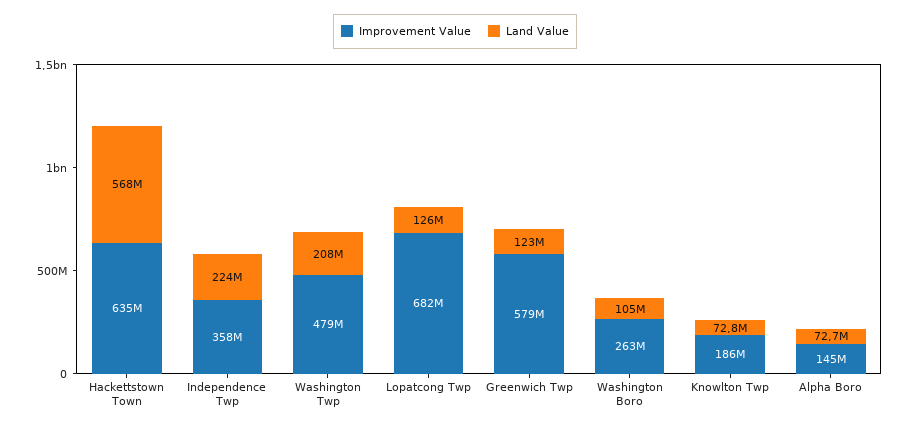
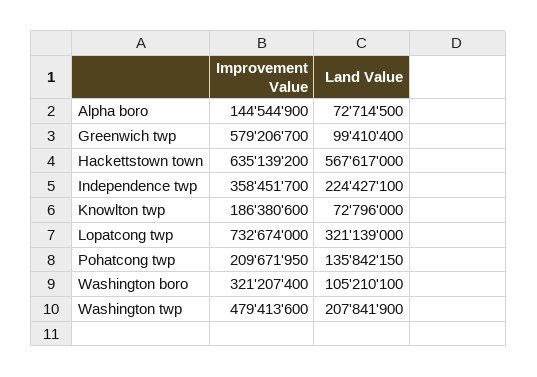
Improvement Value, Lopatcong Twp: 682000000 -> 732674000
Land Value, Lopatcong Twp: 126000000 -> 321139000
Land Value, Greenwich Twp: 123000000 -> 99410400
Improvement Value, Washington Boro: 263000000 -> 321207400
Improvement Value, Pohatcong twp: none -> 209671950
Land Value, Pohatcong twp: none -> 135842150

